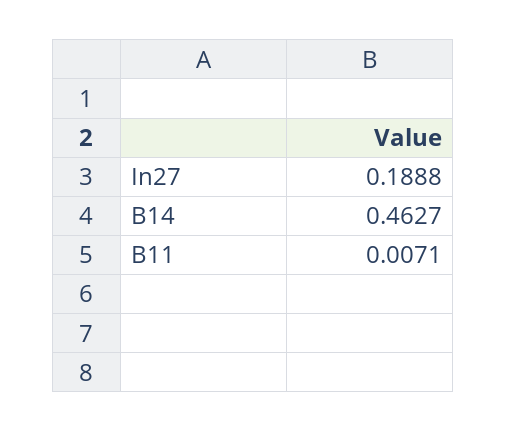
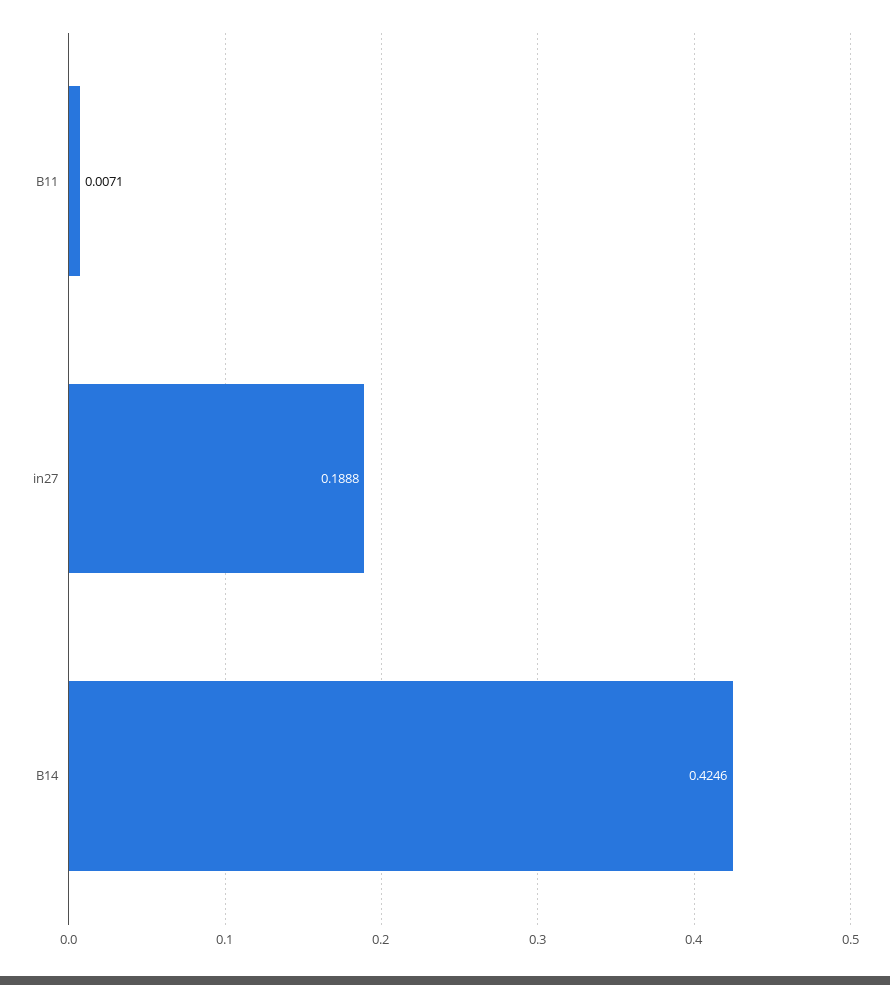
B14: 0.4627 -> 0.4246

